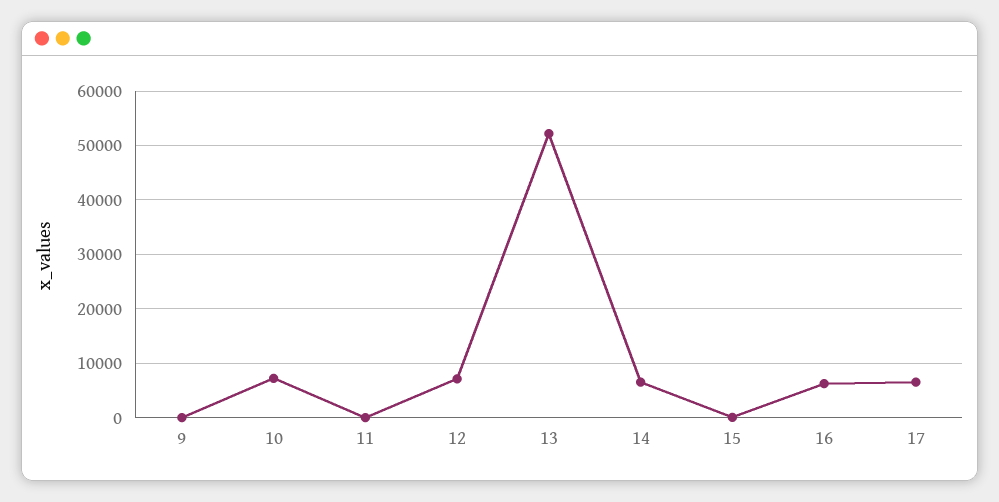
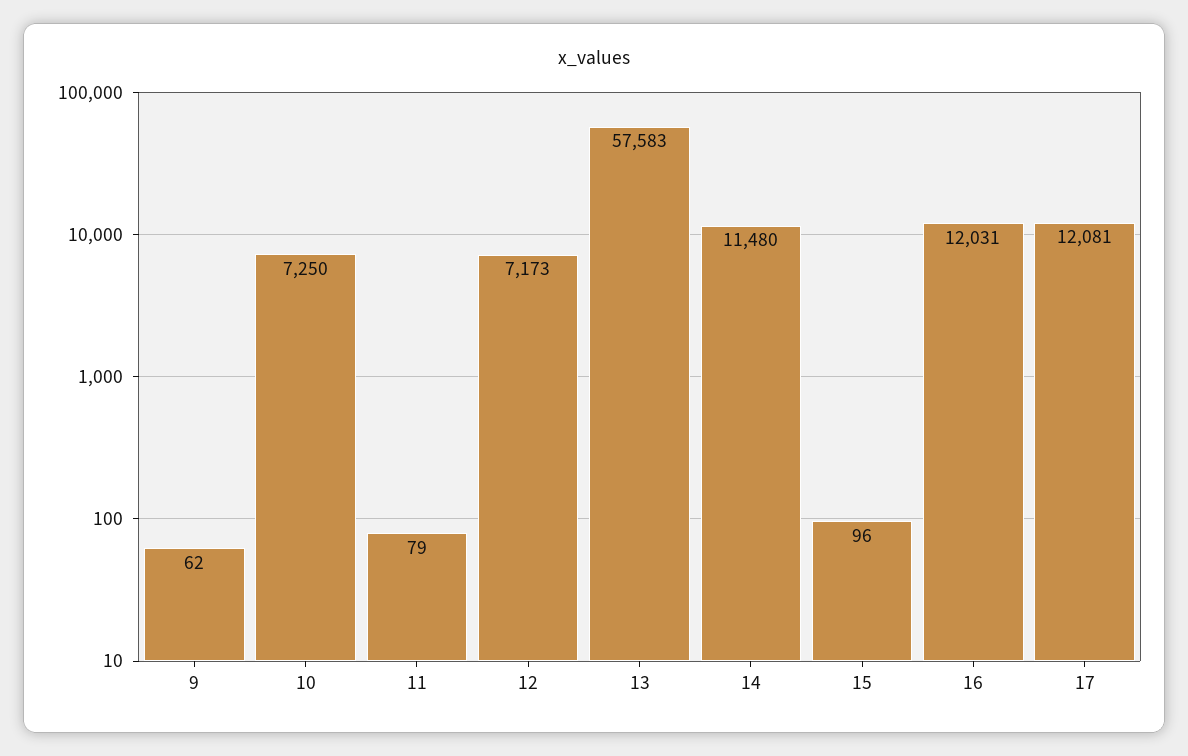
13: 52000 -> 57583
14: 6000 -> 11480
16: 6000 -> 12031
17: 6000 -> 12081

